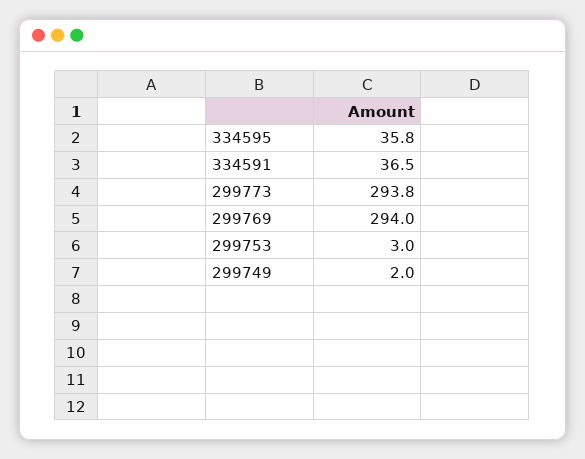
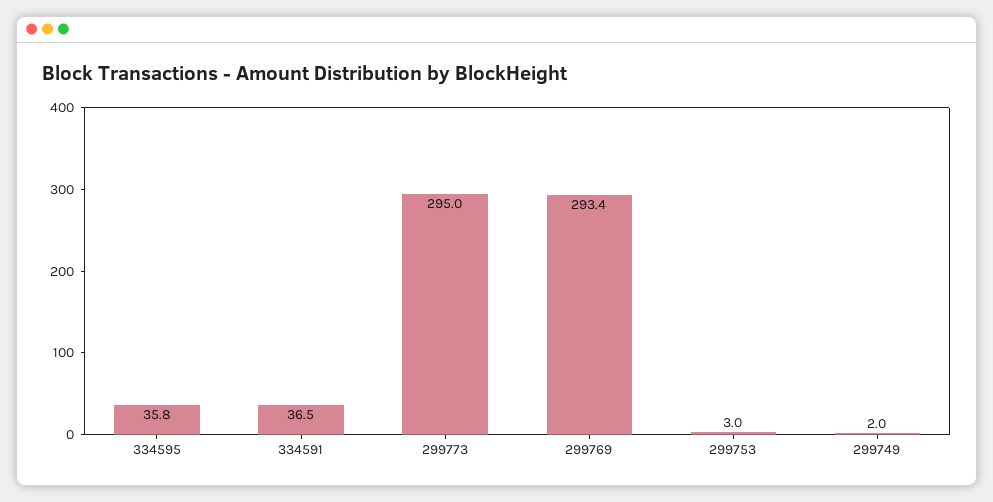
299773: 293.8 -> 295
299769: 294 -> 293.4

